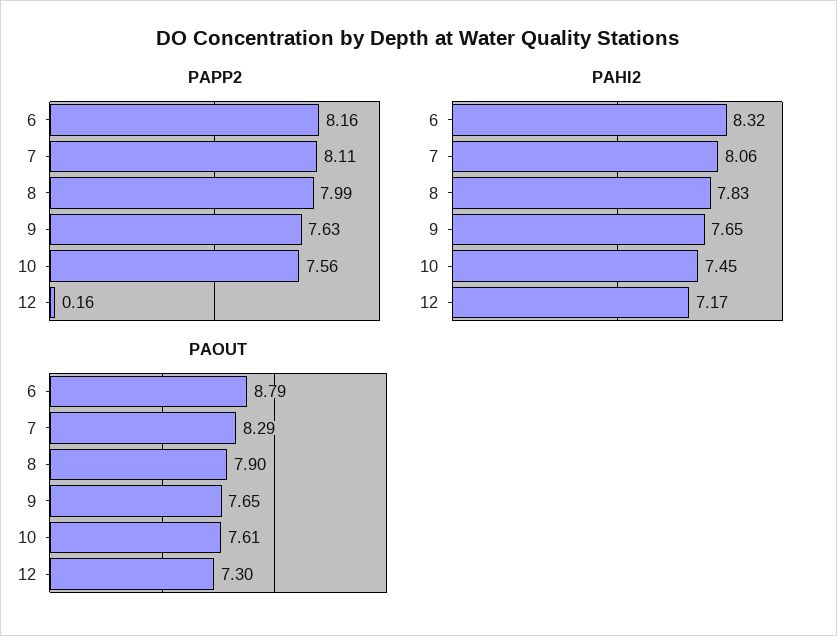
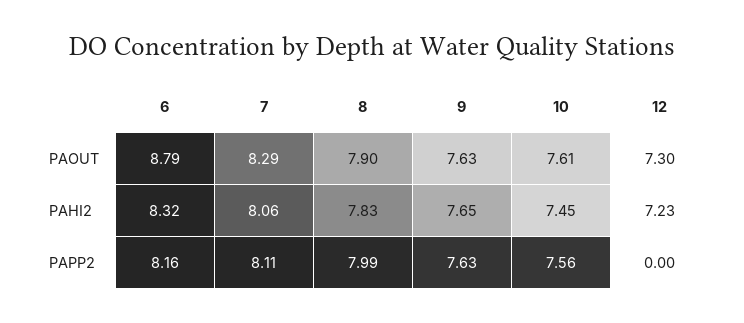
PAPP2, 12: 0.16 -> 0
PAHI2, 12: 7.17 -> 7.23
PAOUT, 9: 7.65 -> 7.63

